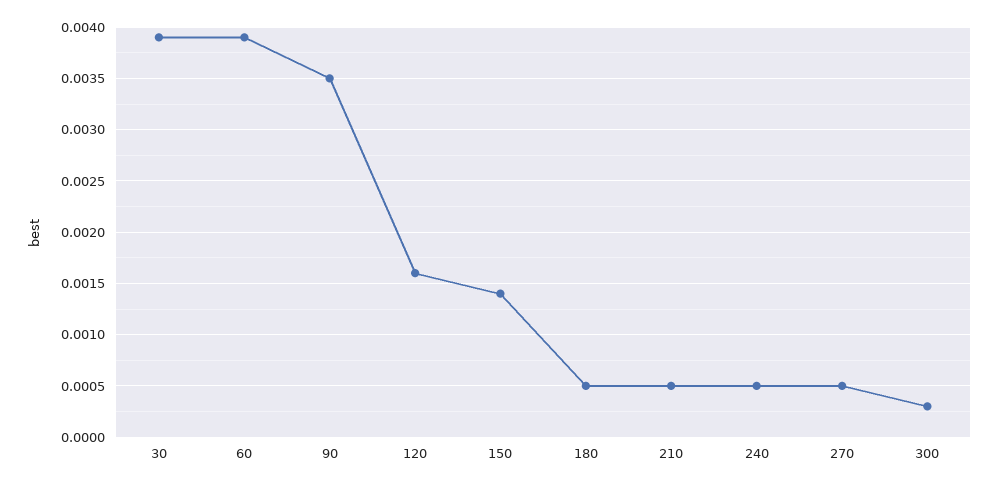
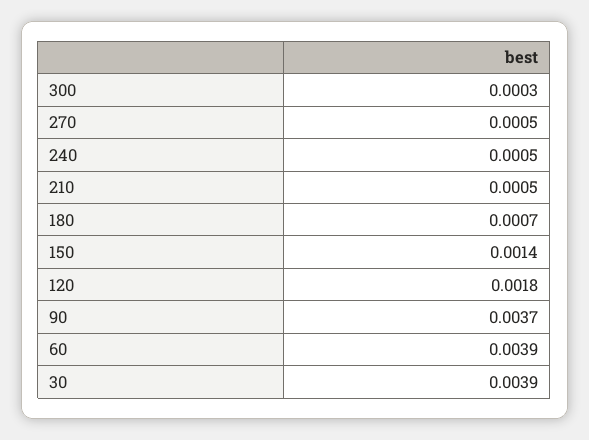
90: 0.0035 -> 0.0037
120: 0.0016 -> 0.0018
180: 0.0005 -> 0.0007

